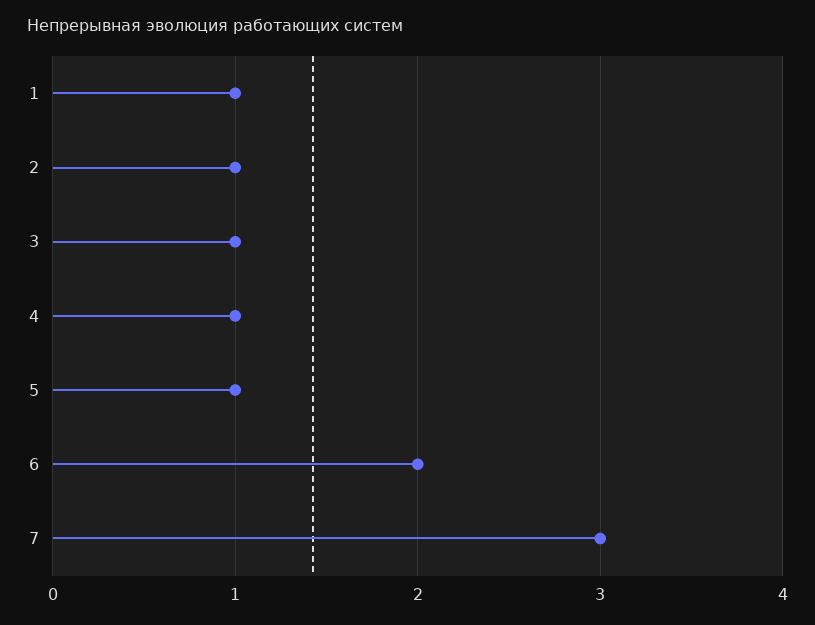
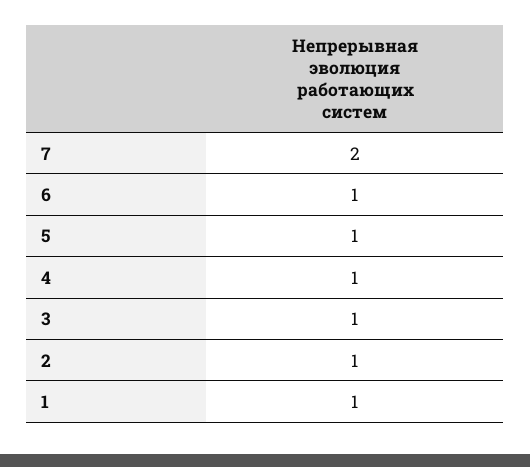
6: 2 -> 1
7: 3 -> 2

